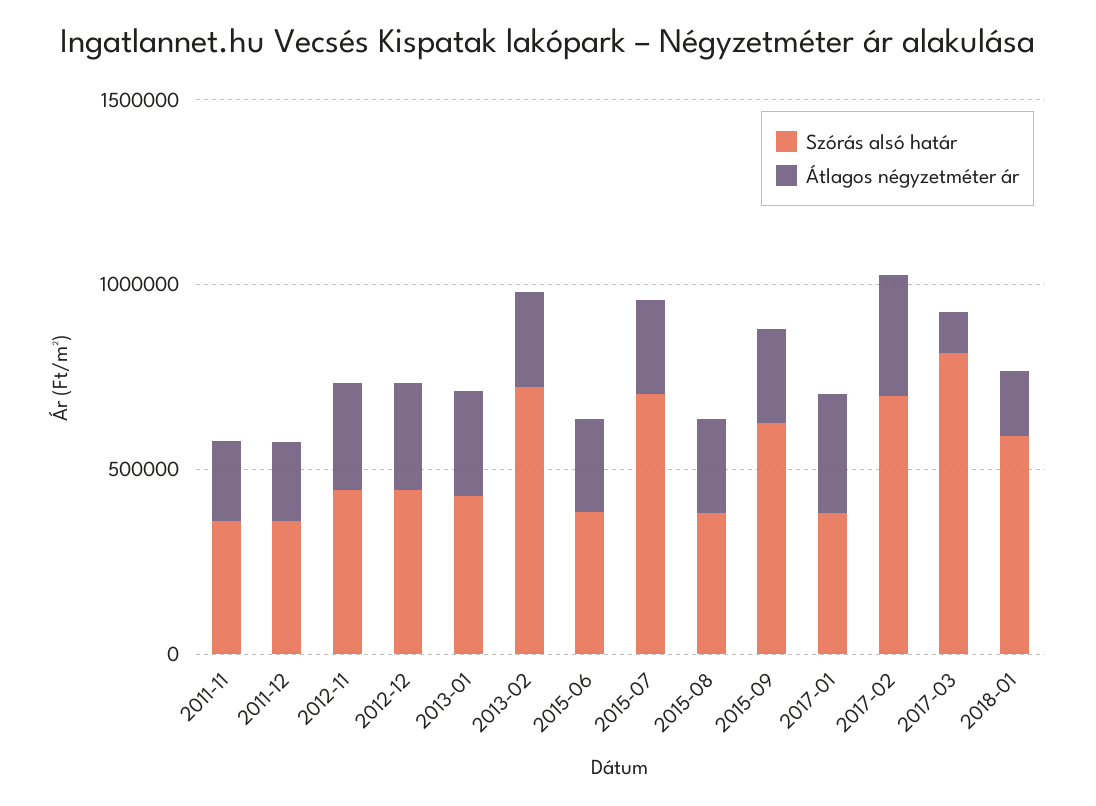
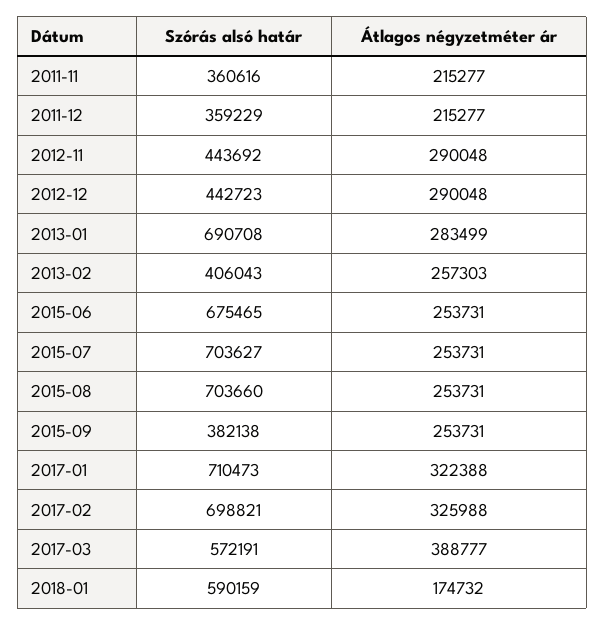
Szórás alsó határ, 2013-01: 400000 -> 690708
Szórás alsó határ, 2013-02: 700000 -> 406043
Szórás alsó határ, 2015-06: 400000 -> 675465
Szórás alsó határ, 2015-08: 400000 -> 703660
Szórás alsó határ, 2015-09: 600000 -> 382138
Szórás alsó határ, 2017-01: 400000 -> 710473
Szórás alsó határ, 2017-03: 800000 -> 572191
Átlagos négyzetméter ár, 2017-03: 100000 -> 388777

